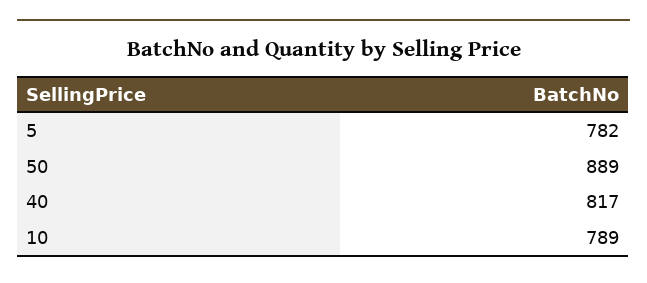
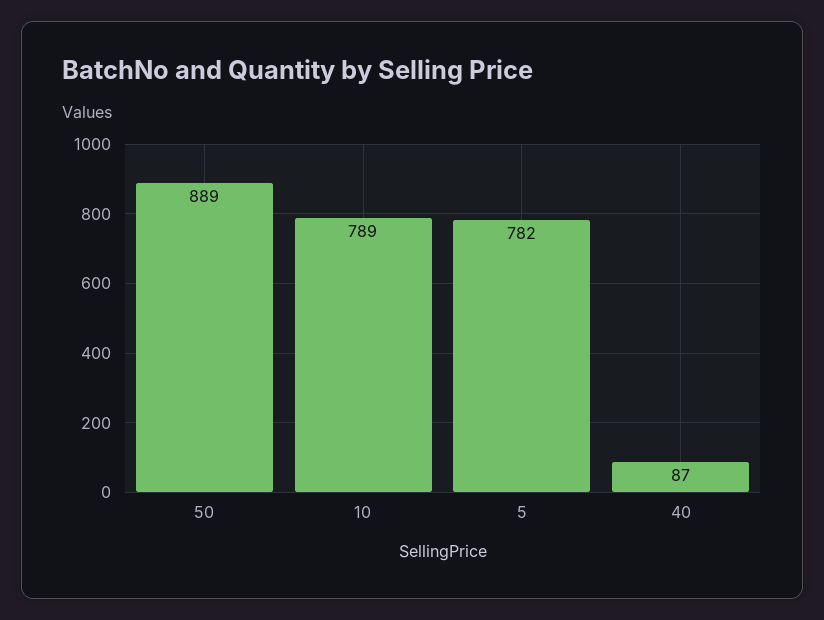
40: 817 -> 87

